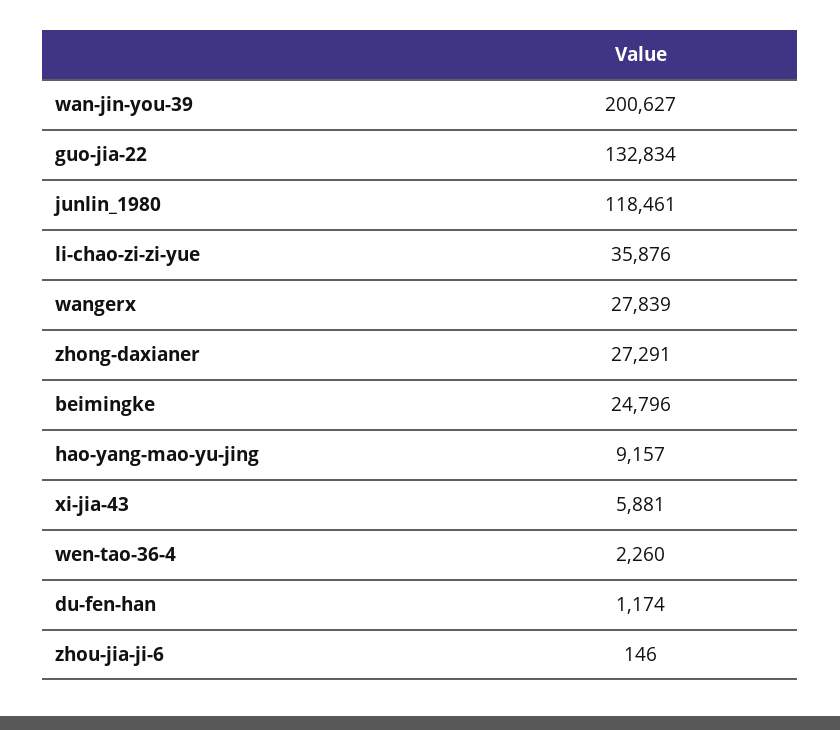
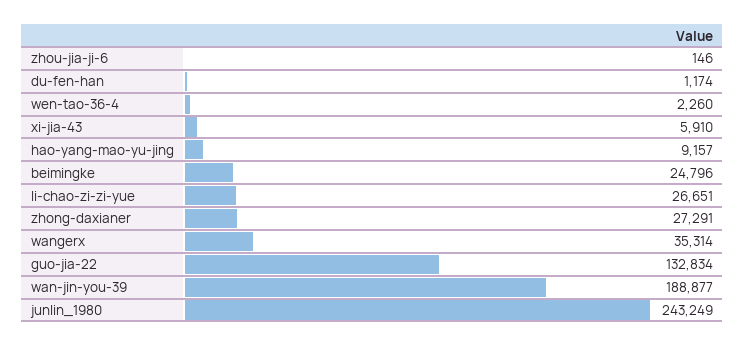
wan-jin-you-39: 200627 -> 188877
junlin_1980: 118461 -> 243249
li-chao-zi-zi-yue: 35876 -> 26651
wangerx: 27839 -> 35314
xi-jia-43: 5881 -> 5910

